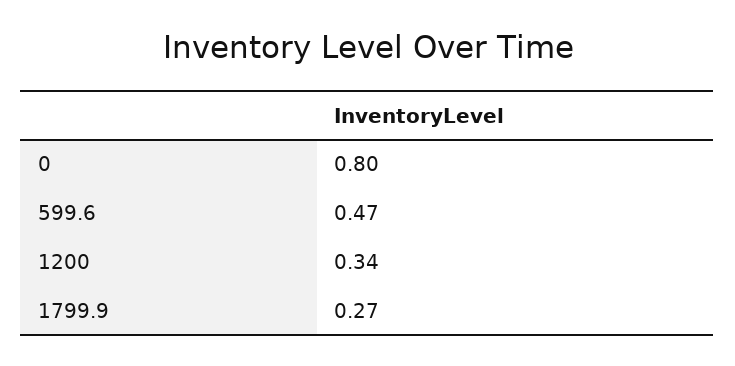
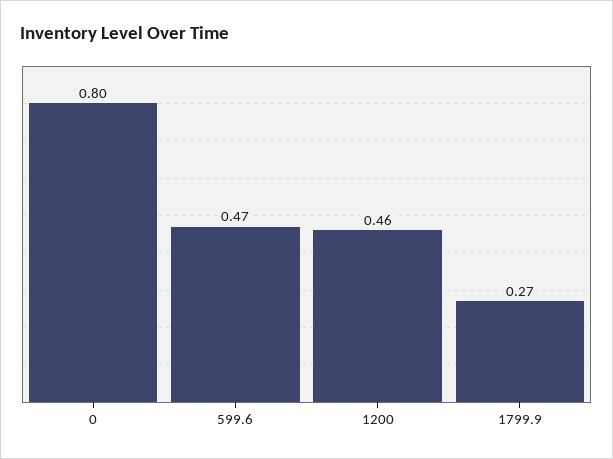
1200: 0.34 -> 0.46

